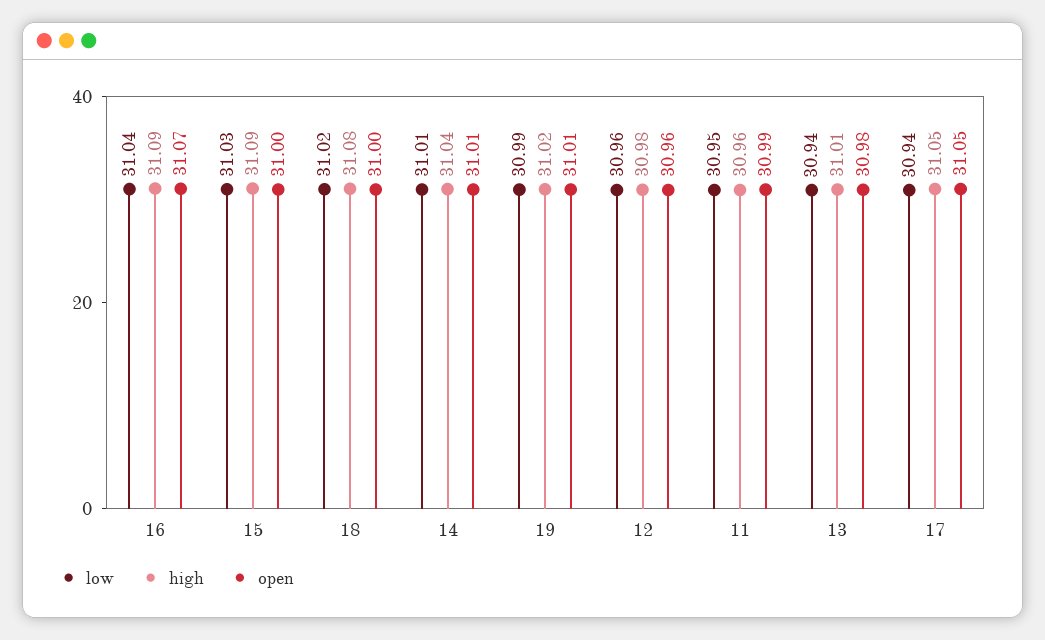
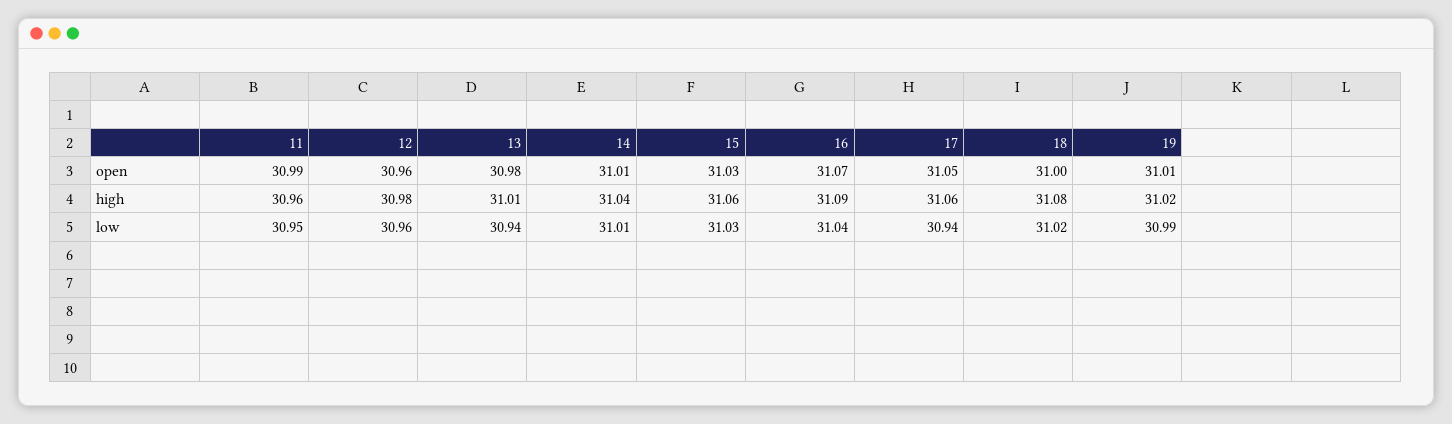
high, 15: 31.09 -> 31.06
open, 15: 31 -> 31.03
high, 17: 31.05 -> 31.06

